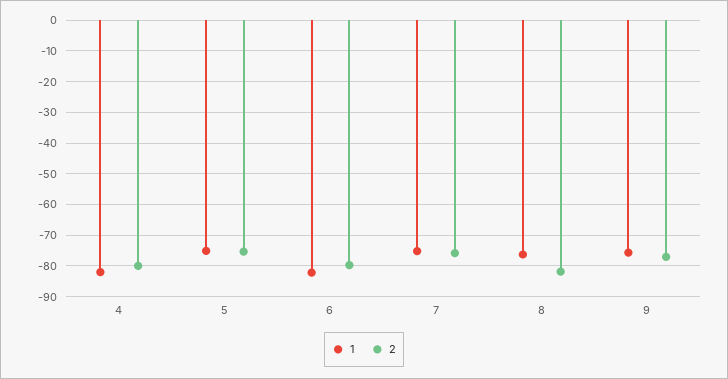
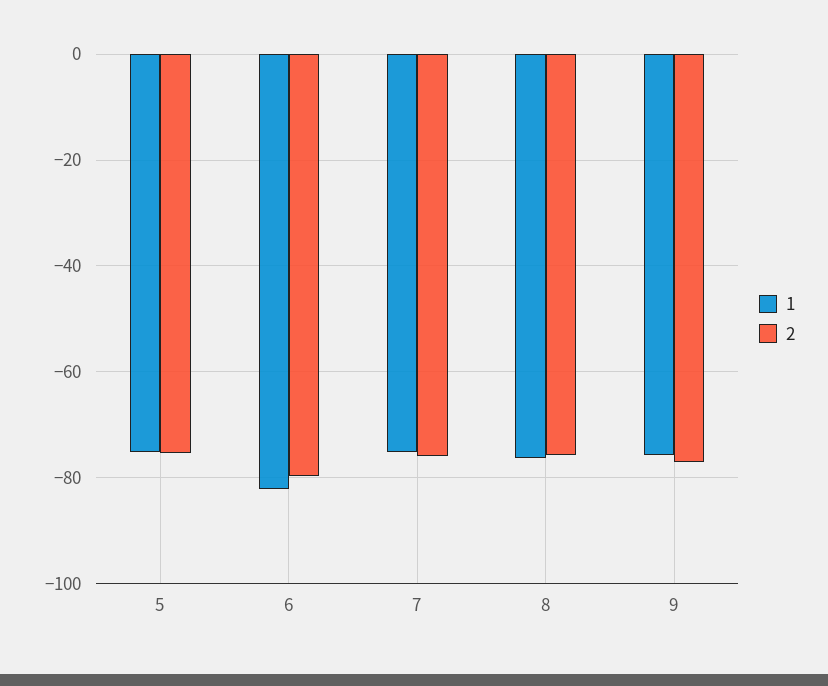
1, 4: -82 -> none
2, 4: -80 -> none
2, 8: -82 -> -76

